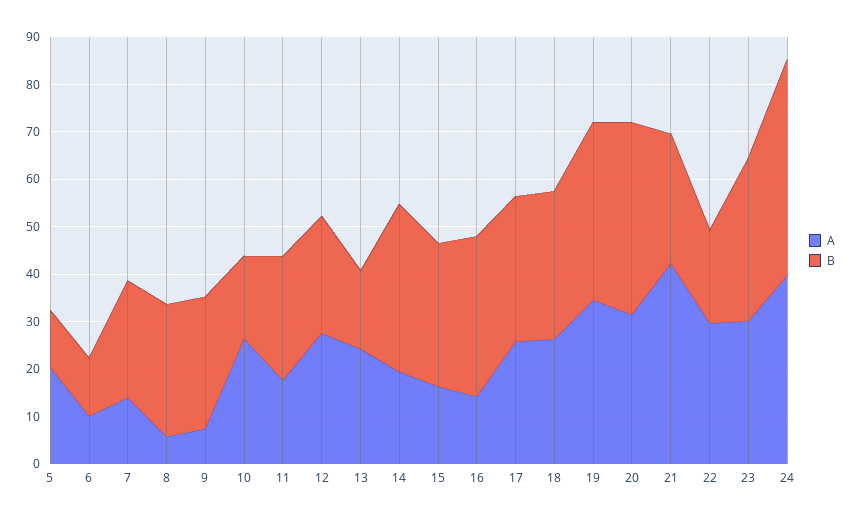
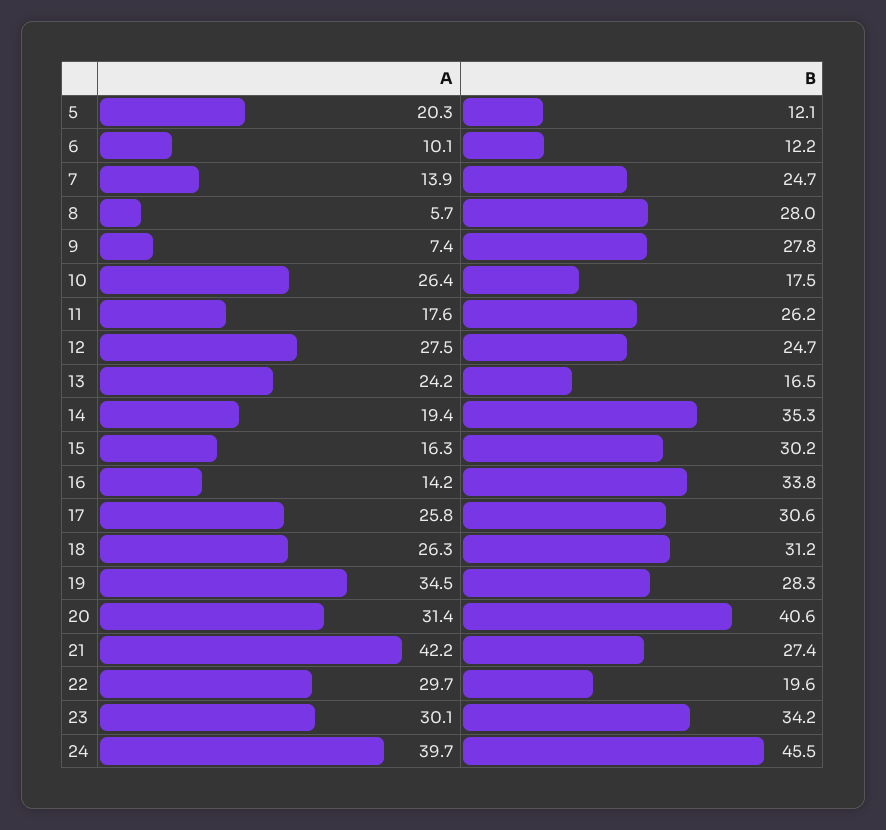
B, 19: 38 -> 28.3

